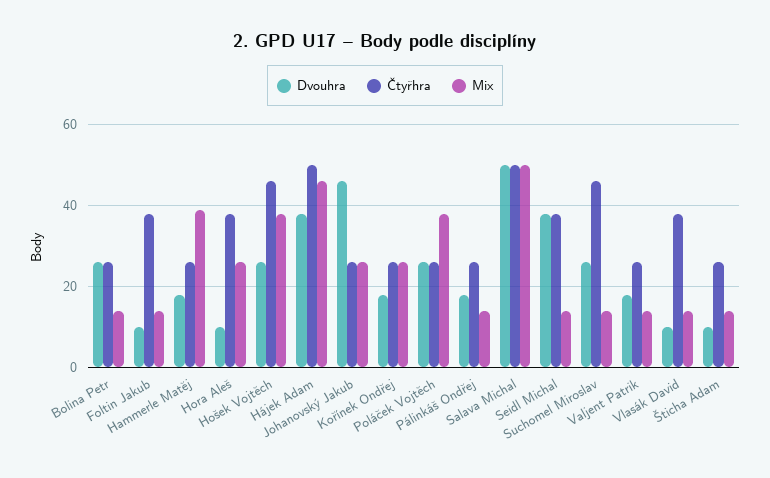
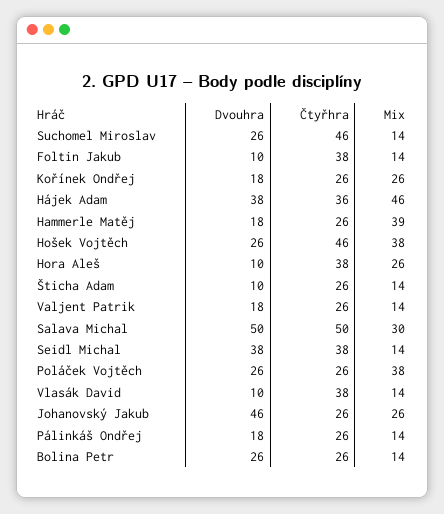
Čtyřhra, Hájek Adam: 50 -> 36
Mix, Salava Michal: 50 -> 30

